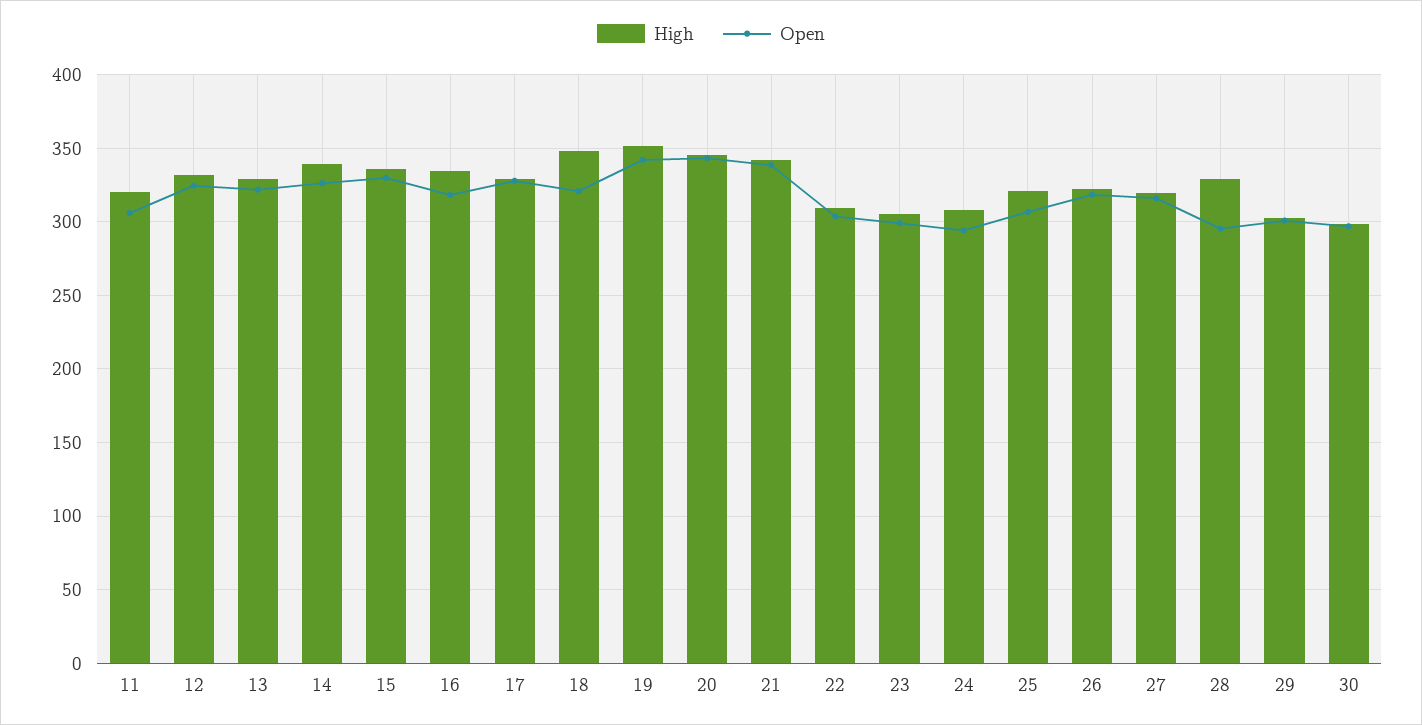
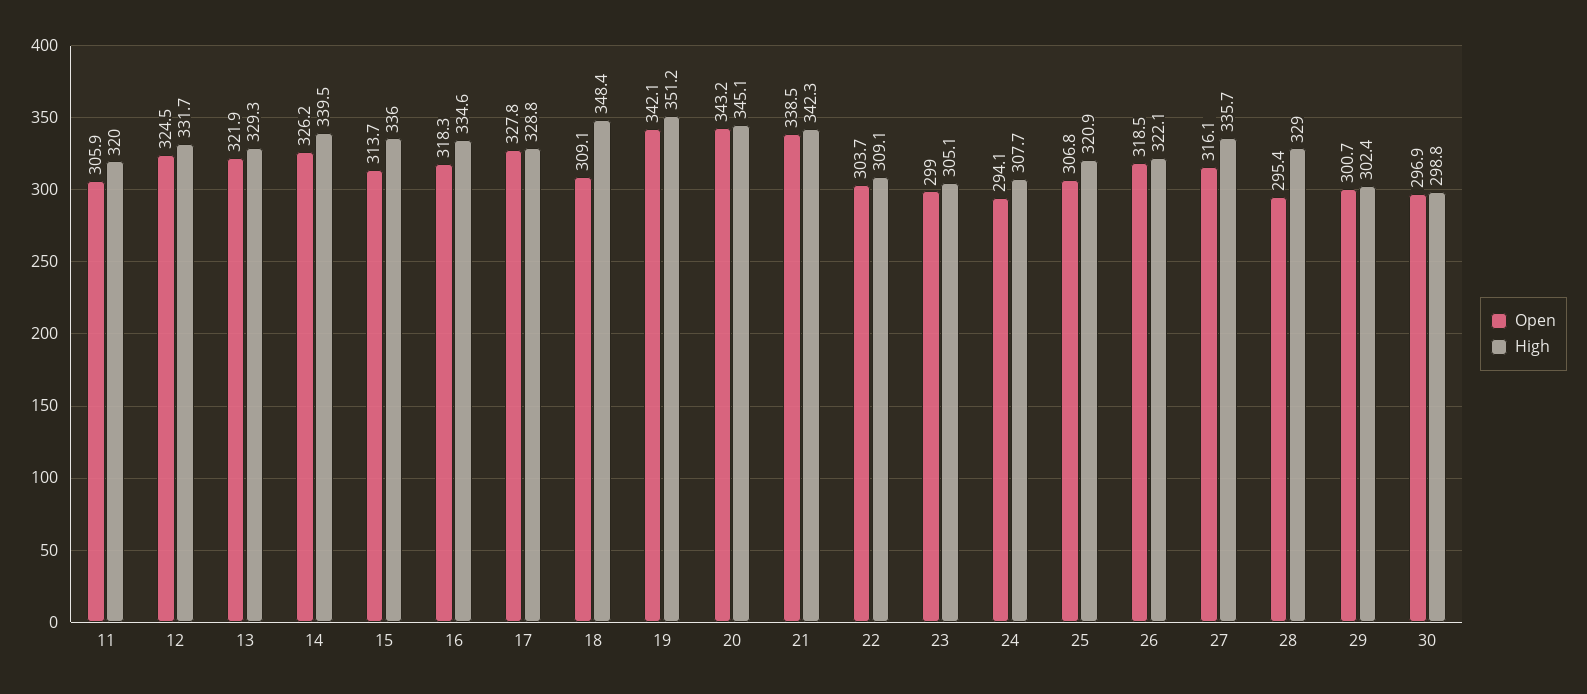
Open, 15: 330 -> 313.7
Open, 18: 320 -> 309.1
High, 27: 320 -> 335.7

